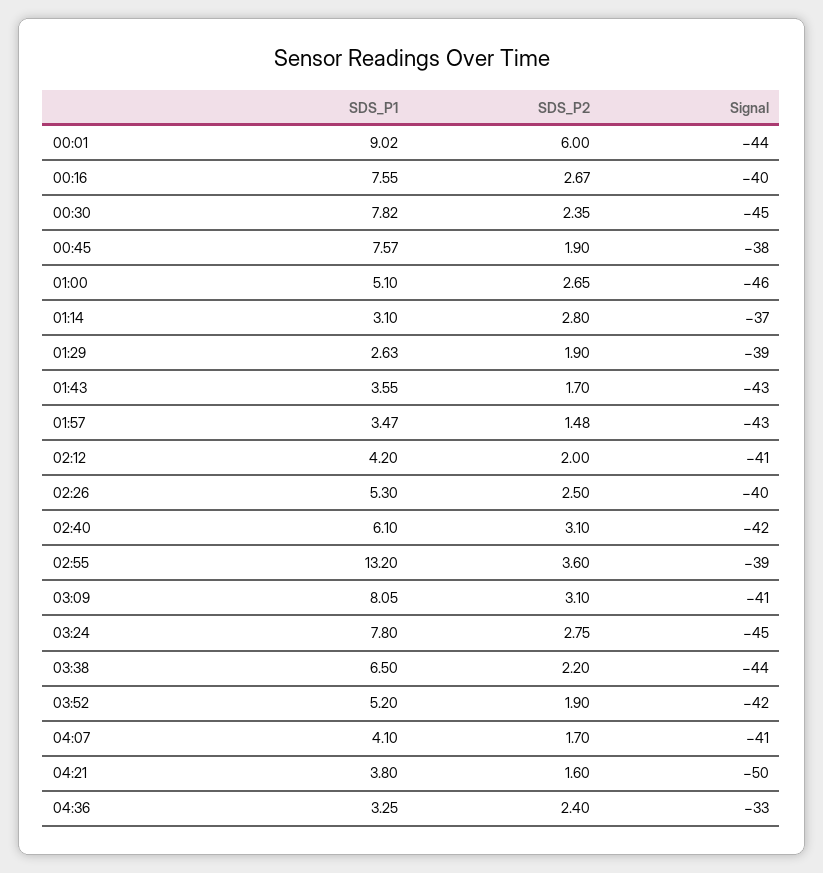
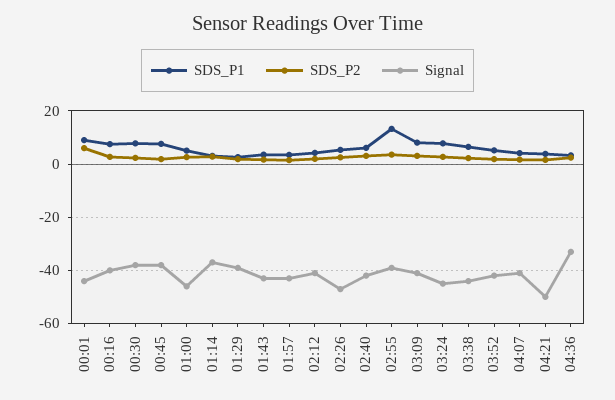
Signal, 00:30: -45 -> -37.5
Signal, 02:26: -40 -> -47.5

